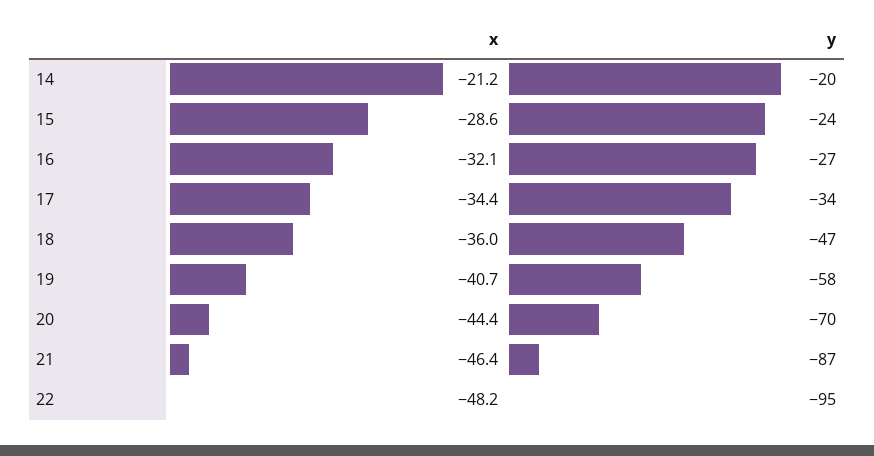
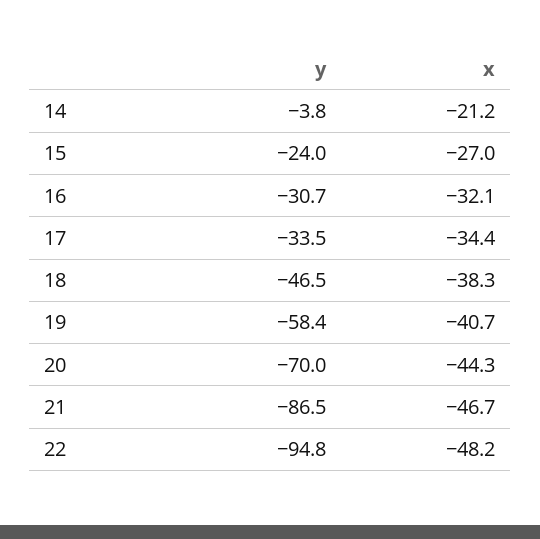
y, 14: -20 -> -3.8
x, 15: -28.6 -> -27
y, 16: -27 -> -30.7
x, 18: -36 -> -38.3
x, 20: -44.4 -> -44.3
x, 21: -46.4 -> -46.7

